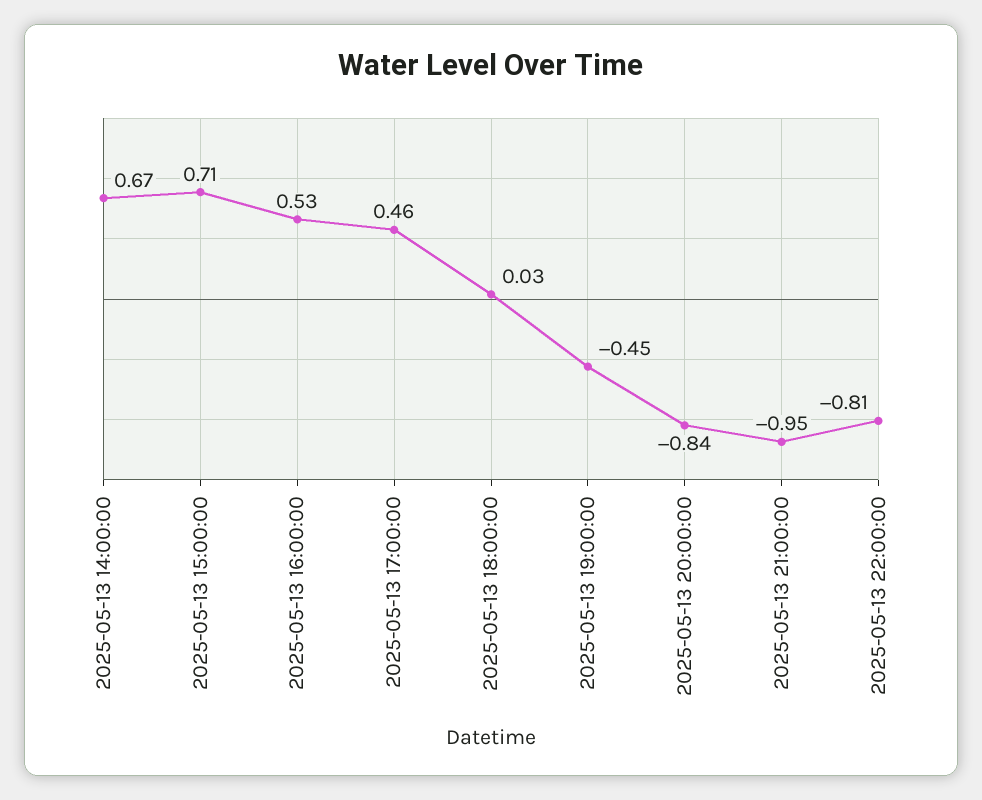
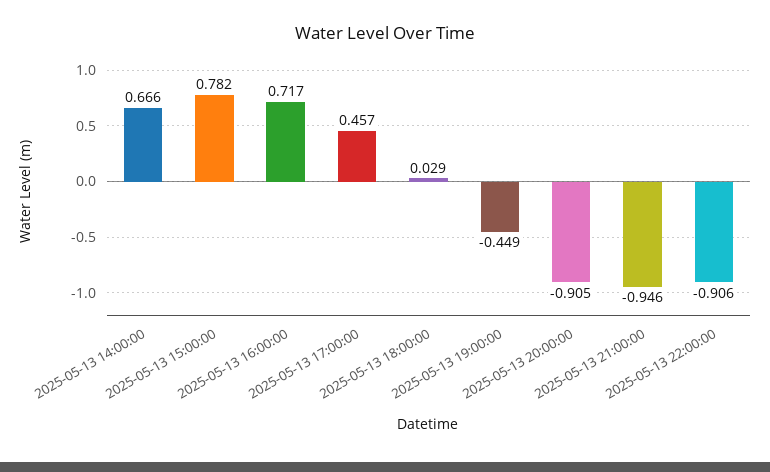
2025-05-13 15:00:00: 0.71 -> 0.782
2025-05-13 16:00:00: 0.53 -> 0.717
2025-05-13 20:00:00: -0.84 -> -0.905
2025-05-13 22:00:00: -0.81 -> -0.906

